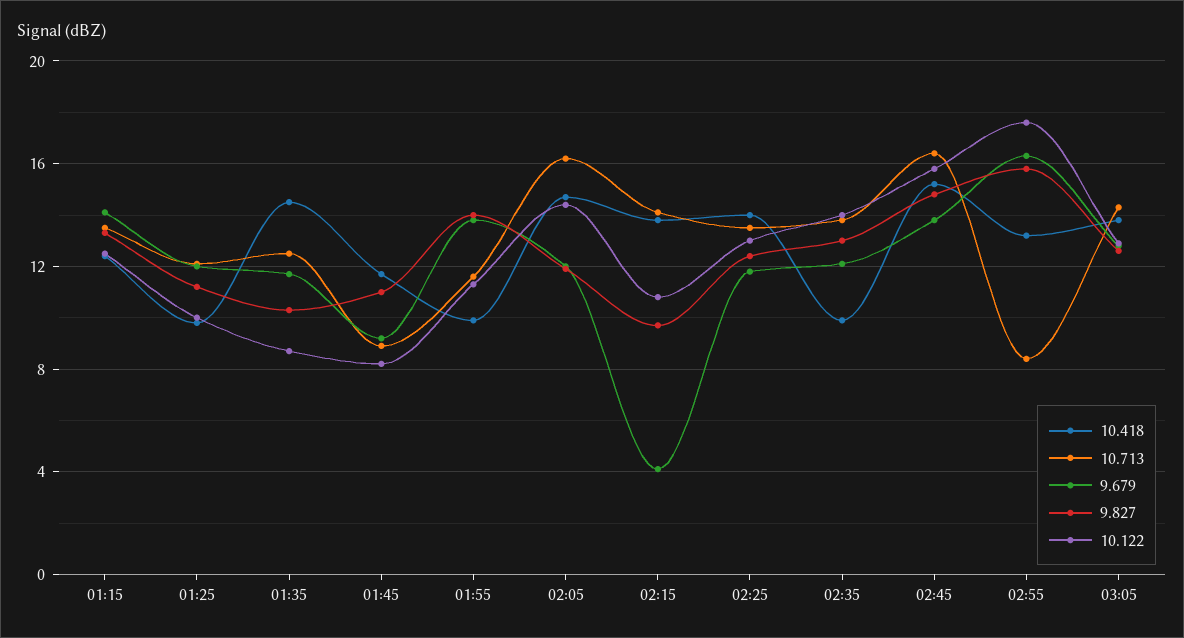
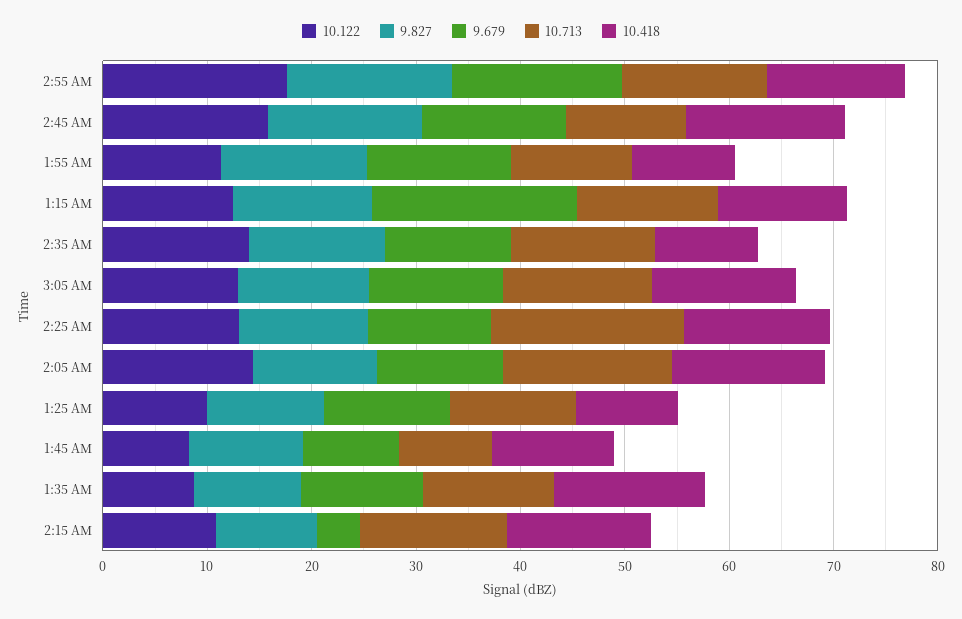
9.679, 01:15: 14 -> 20
10.713, 02:25: 13.5 -> 18
10.713, 02:45: 16.5 -> 12
10.713, 02:55: 8.5 -> 14

